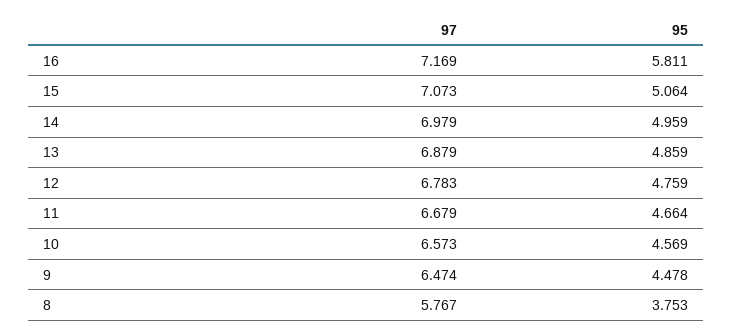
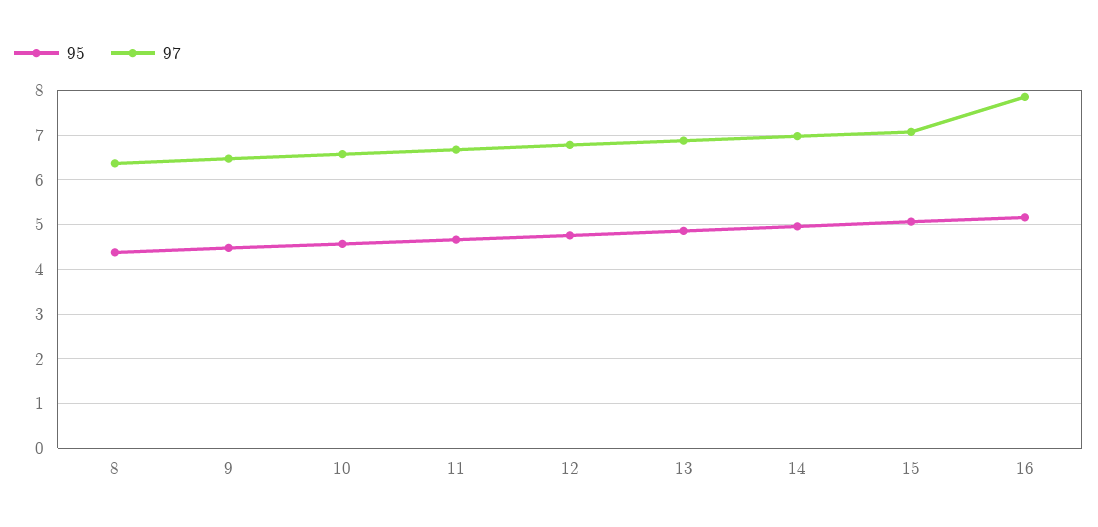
97, 16: 7.169 -> 7.8
95, 16: 5.811 -> 5.2
97, 8: 5.767 -> 6.4
95, 8: 3.753 -> 4.4

